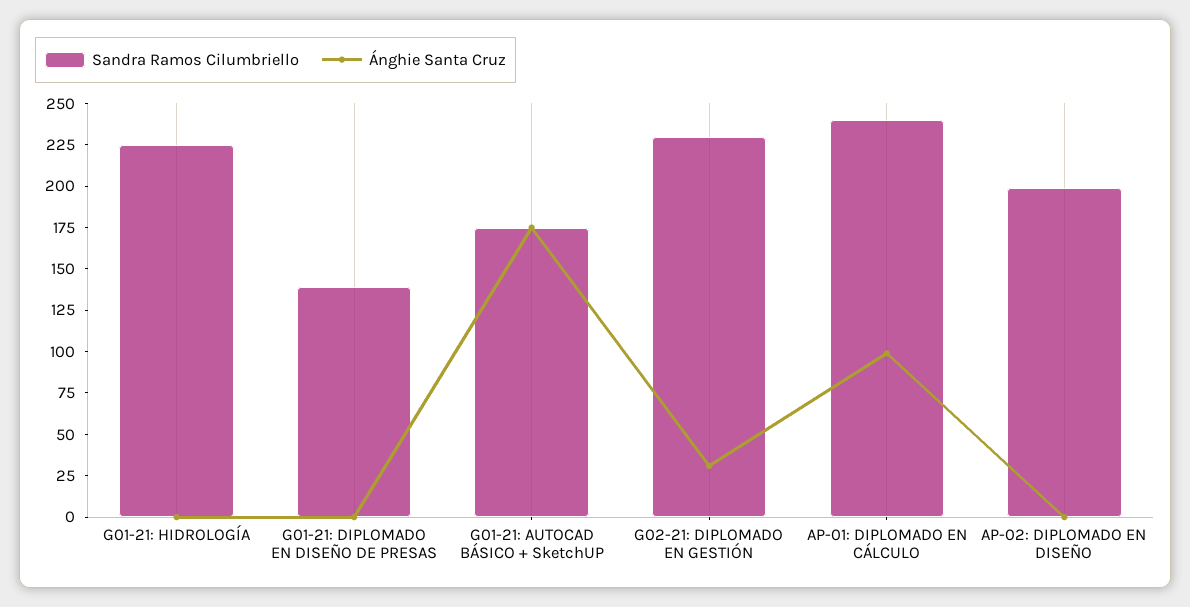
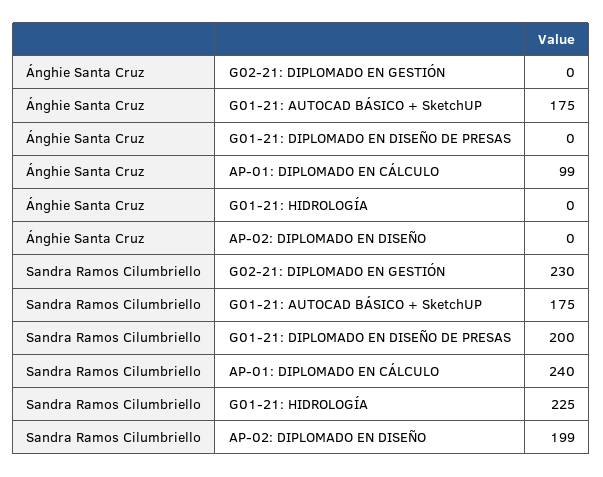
Sandra Ramos Cilumbriello, G01-21: DIPLOMADO EN DISEÑO DE PRESAS: 140 -> 200
Ánghie Santa Cruz, G02-21: DIPLOMADO EN GESTIÓN: 30 -> 0

